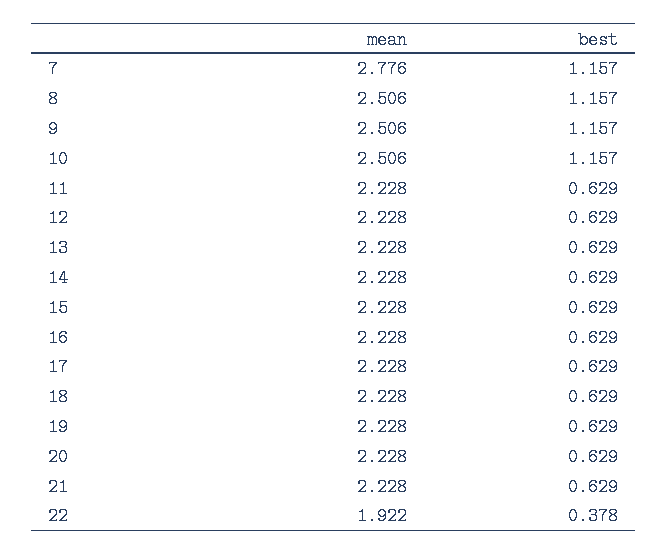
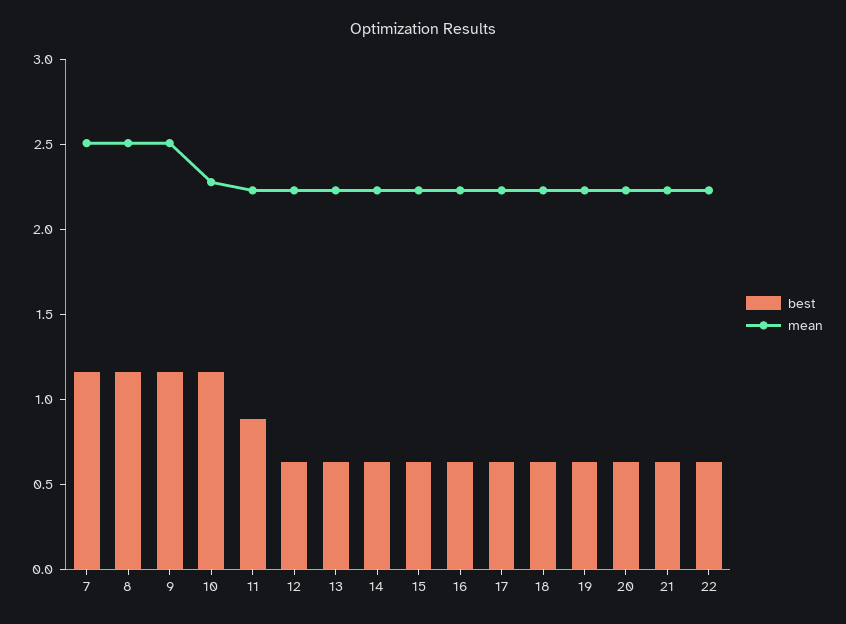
mean, 7: 2.776 -> 2.5
mean, 10: 2.506 -> 2.3
best, 11: 0.629 -> 0.9
mean, 22: 1.922 -> 2.2
best, 22: 0.378 -> 0.6

